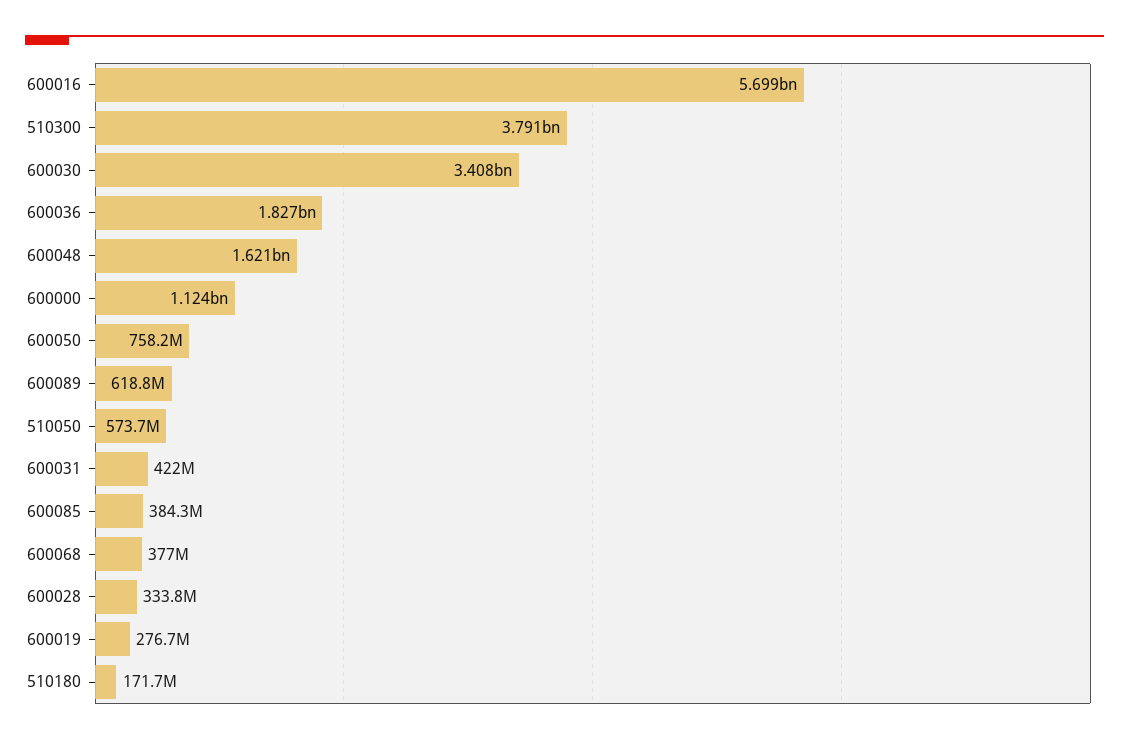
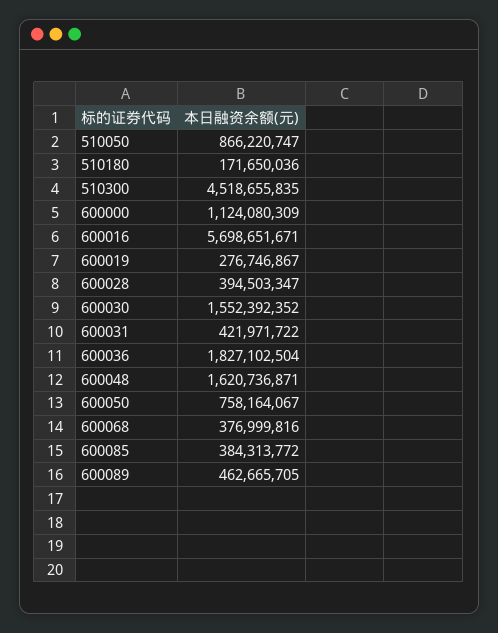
510300: 3791000000 -> 4518655835
600030: 3408000000 -> 1552392352
600089: 618800000 -> 462665705
510050: 573700000 -> 866220747
600028: 333800000 -> 394503347

